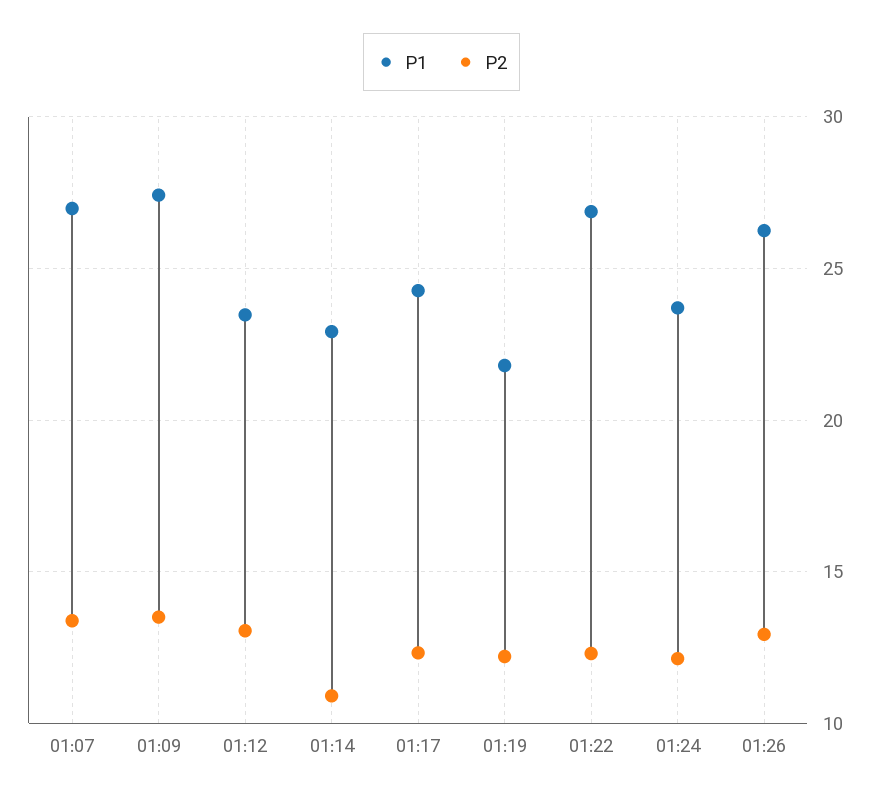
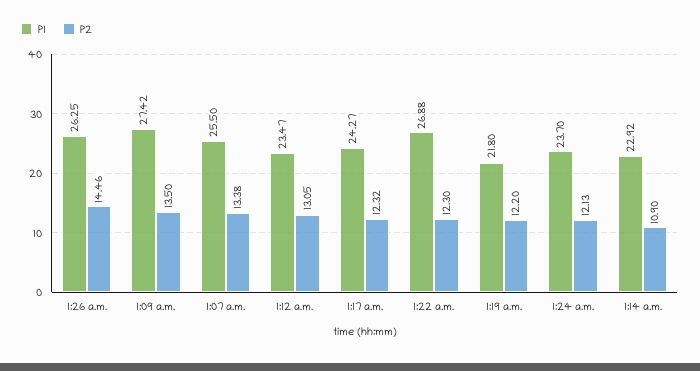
P1, 01:07: 27 -> 25.5
P2, 01:26: 13 -> 14.46

